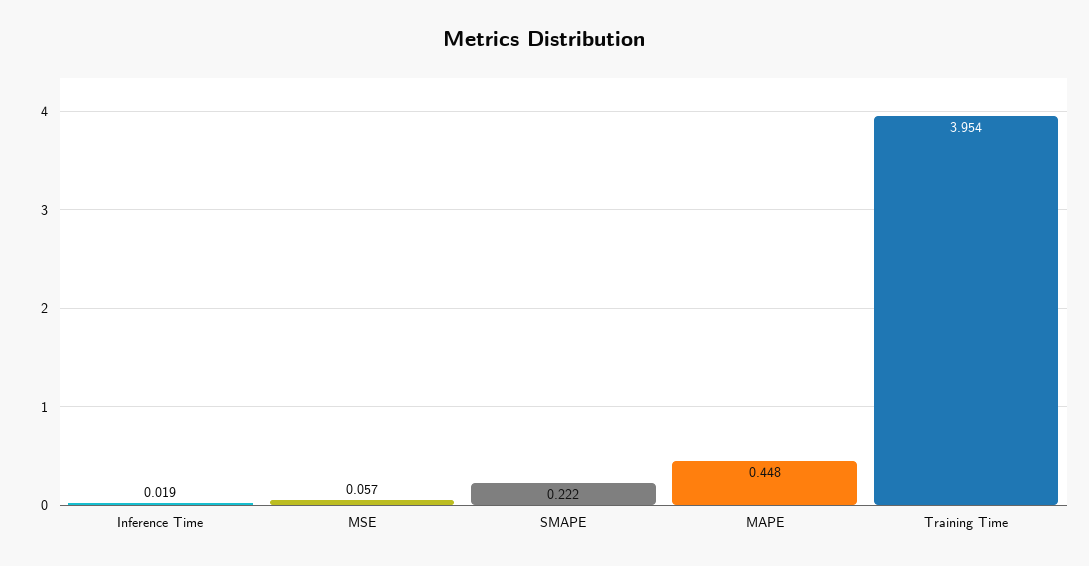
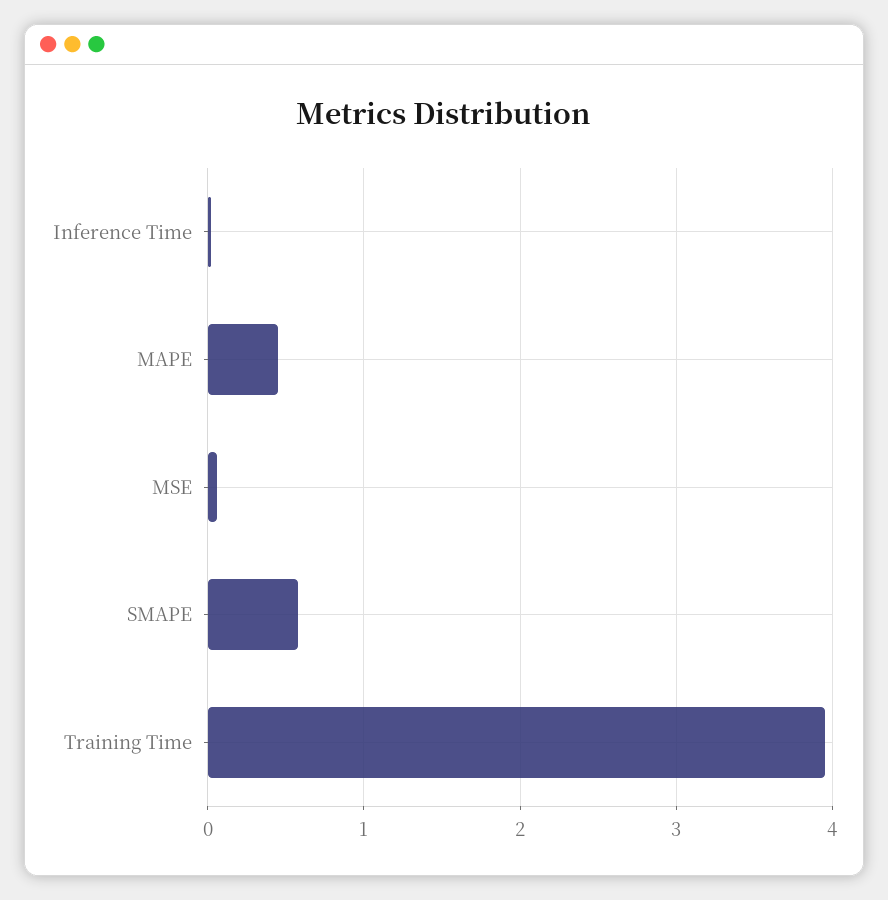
SMAPE: 0.222 -> 0.6

